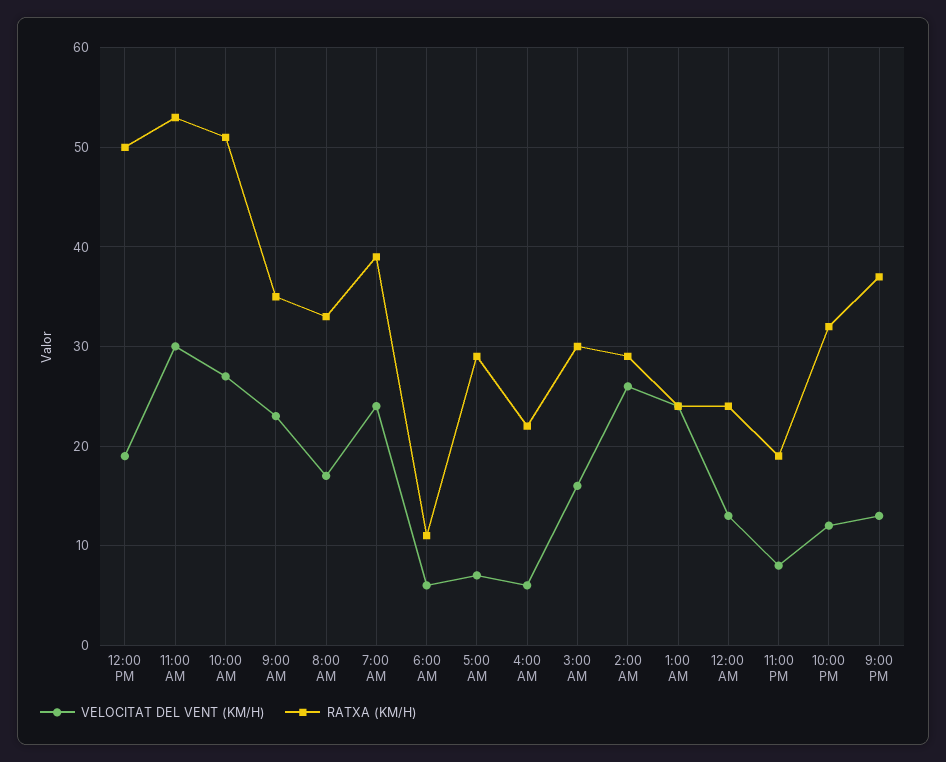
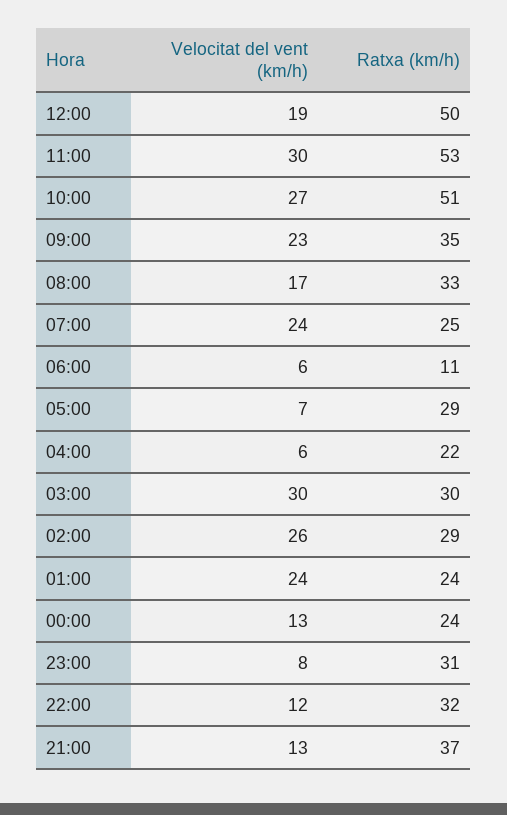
RATXA (KM/H), 7:00 AM: 39 -> 25
VELOCITAT DEL VENT (KM/H), 3:00 AM: 16 -> 30
RATXA (KM/H), 11:00 PM: 19 -> 31

